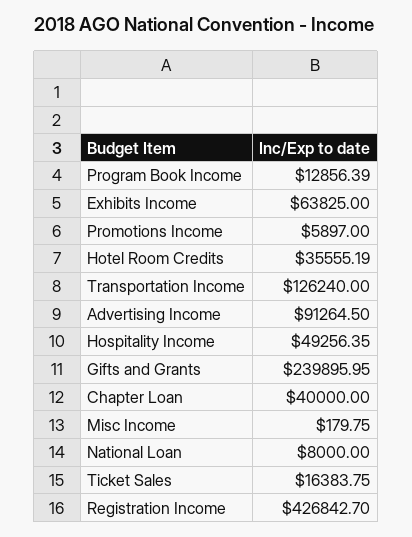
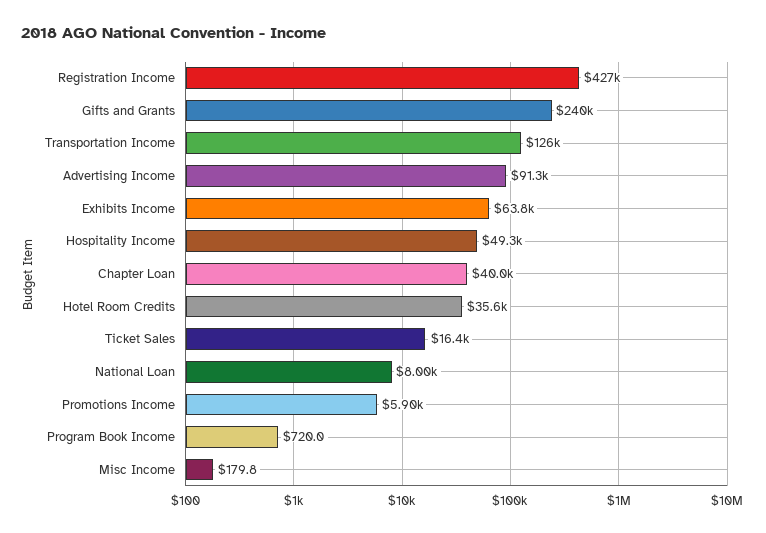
Program Book Income: 12856.39 -> 720

